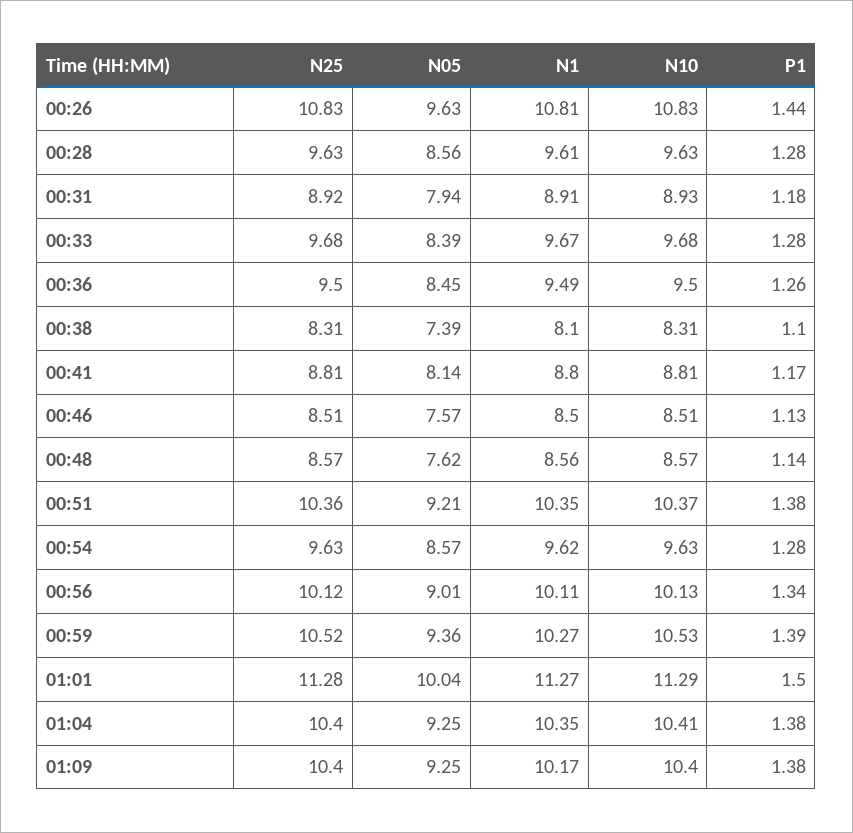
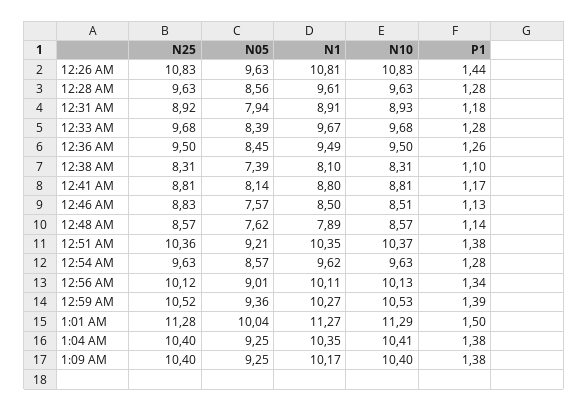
N25, 00:46: 8.51 -> 8.83
N1, 00:48: 8.56 -> 7.89

